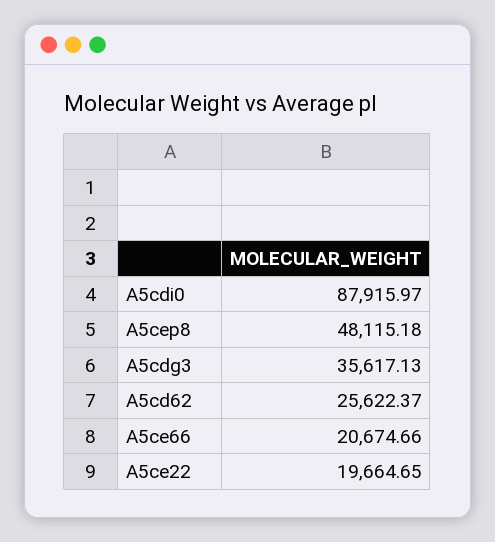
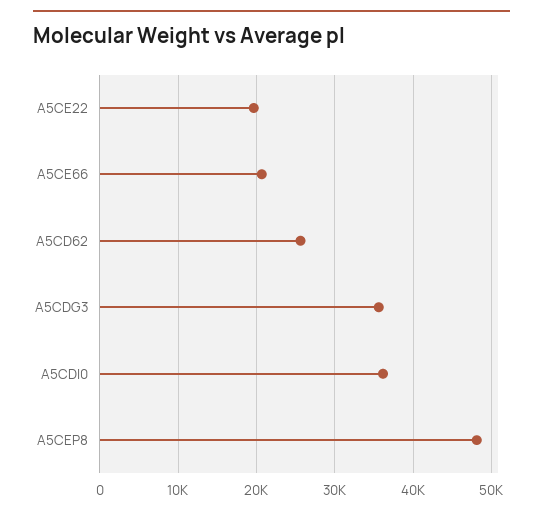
A5cdi0: 87915.97 -> 36000

